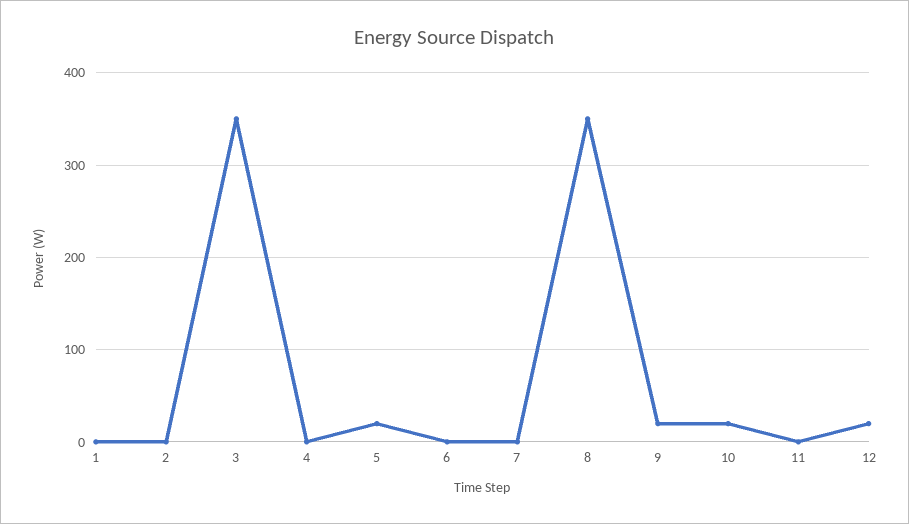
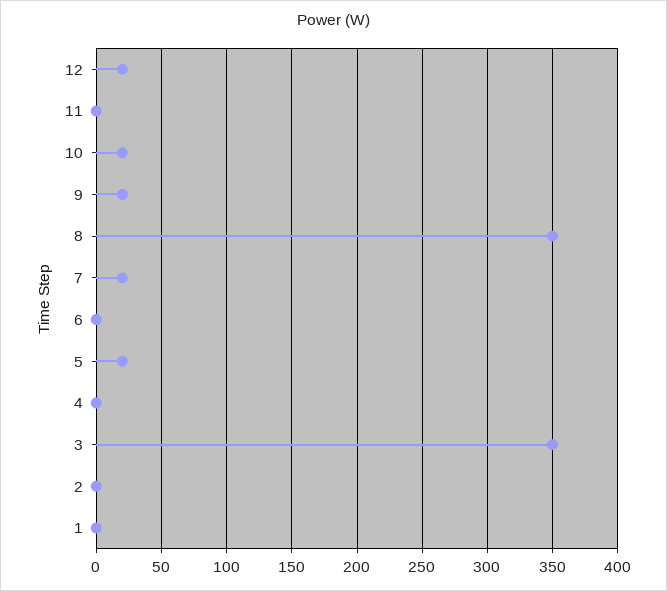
7: 0 -> 20

